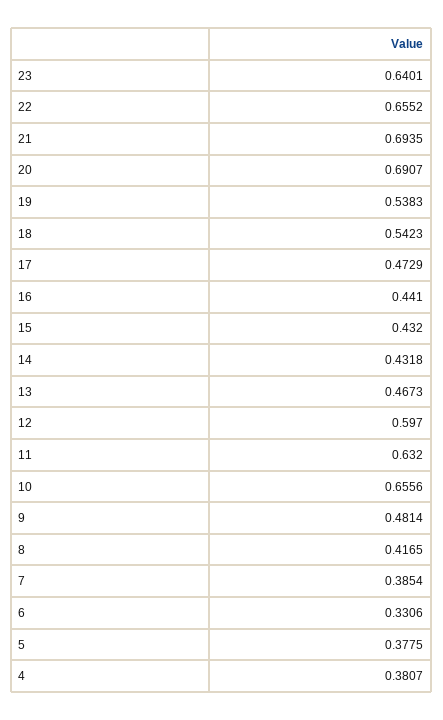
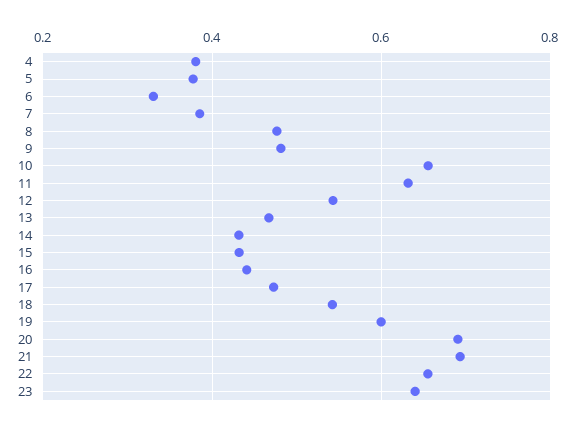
19: 0.5383 -> 0.6
12: 0.597 -> 0.54
8: 0.4165 -> 0.48

